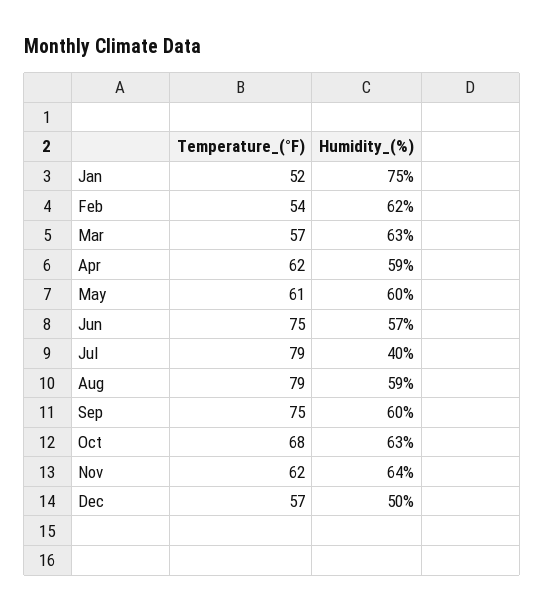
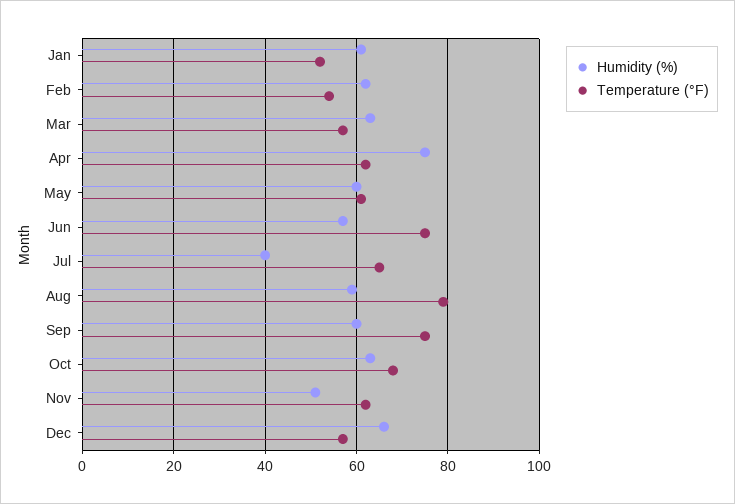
Humidity_(%), Jan: 75 -> 60
Humidity_(%), Apr: 59 -> 75
Temperature_(°F), Jul: 79 -> 65
Humidity_(%), Nov: 64 -> 50
Humidity_(%), Dec: 50 -> 65

